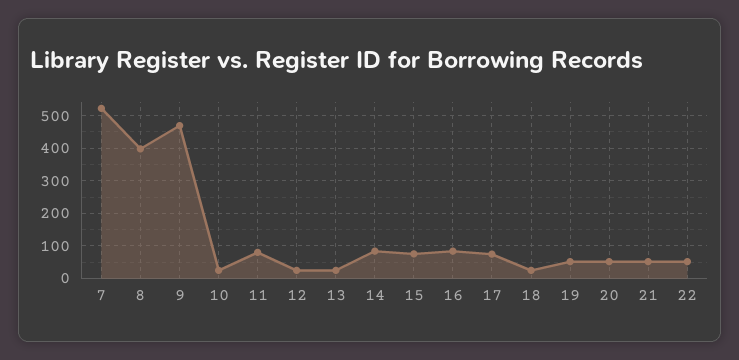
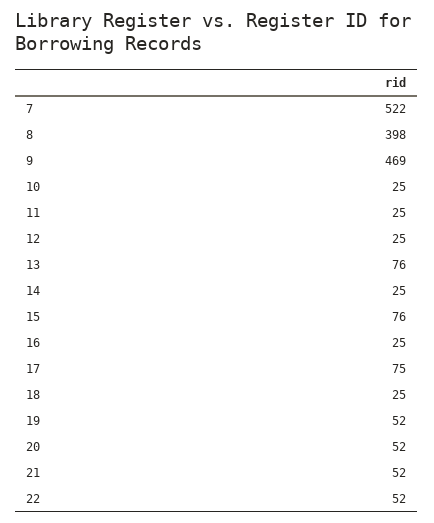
11: 80 -> 25
13: 20 -> 76
14: 80 -> 25
16: 80 -> 25

